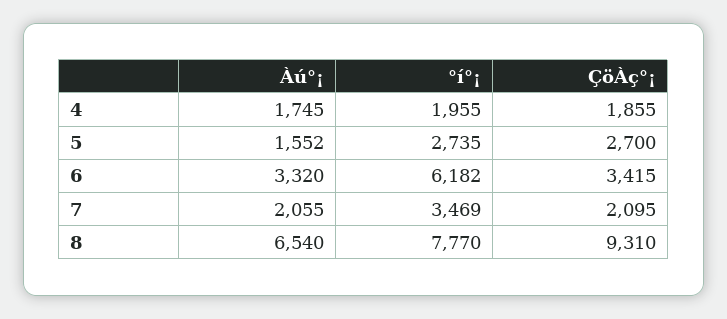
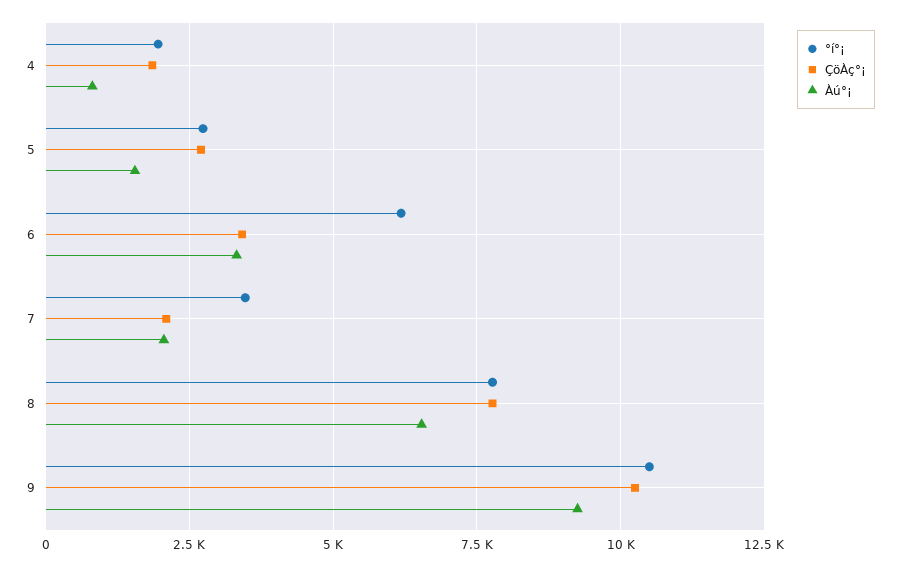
Àú°¡, 4: 1745 -> 750
ÇöÀç°¡, 8: 9310 -> 7750
°í°¡, 9: none -> 10500
ÇöÀç°¡, 9: none -> 10250
Àú°¡, 9: none -> 9250

